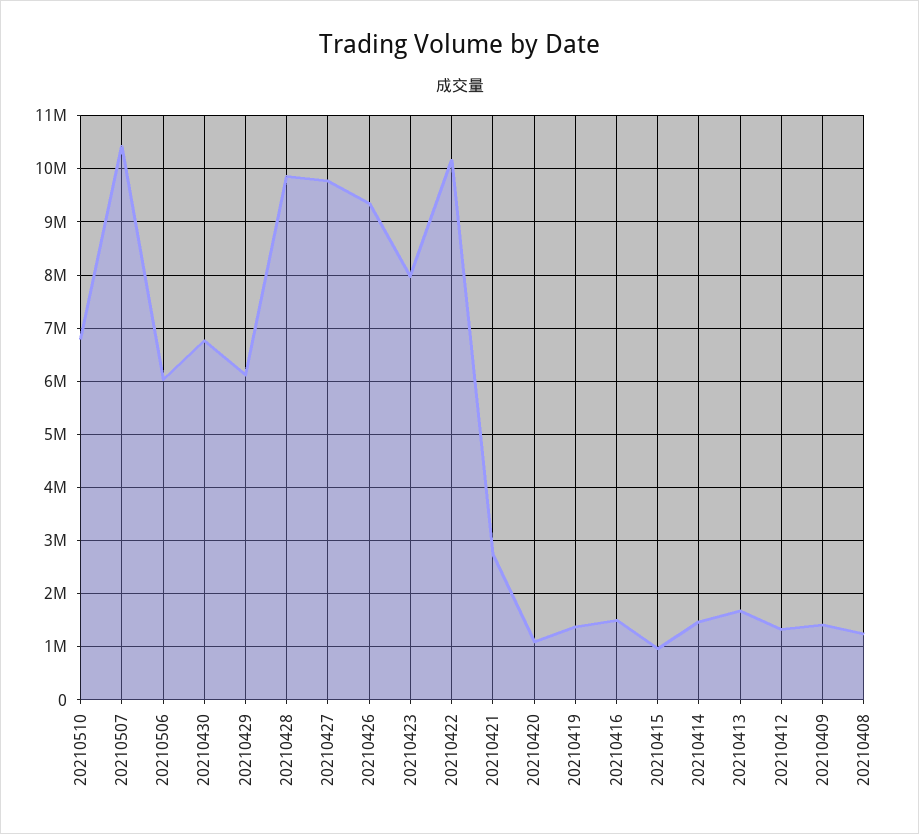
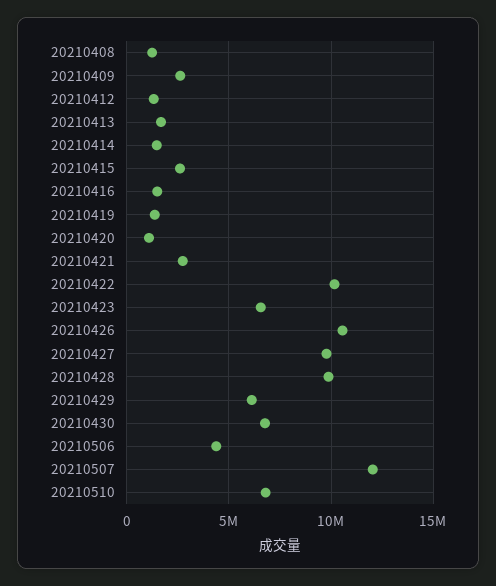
20210507: 10400000 -> 12000000
20210506: 6000000 -> 4500000
20210426: 9400000 -> 10500000
20210423: 8000000 -> 6500000
20210415: 1000000 -> 2500000
20210409: 1400000 -> 2500000

